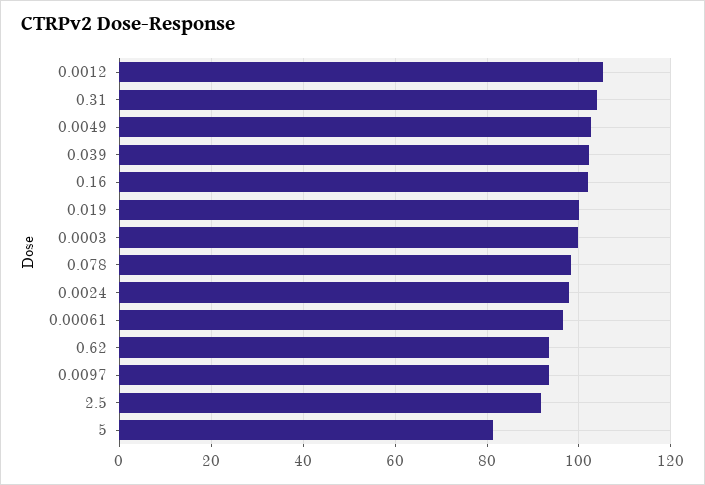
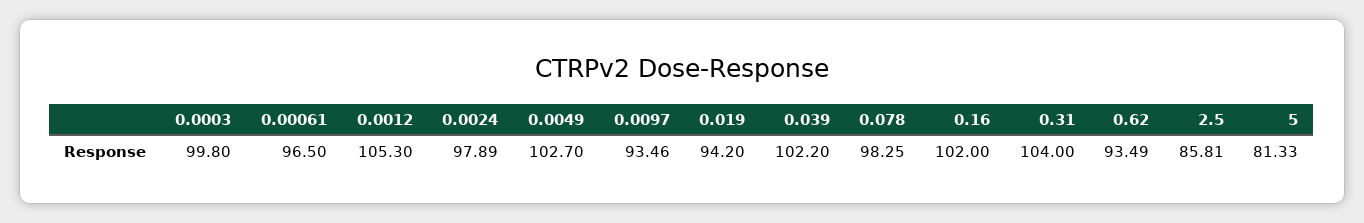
0.019: 100 -> 94.2
2.5: 92 -> 85.81

